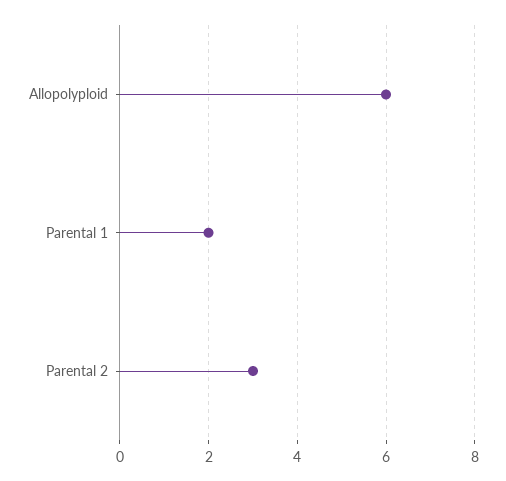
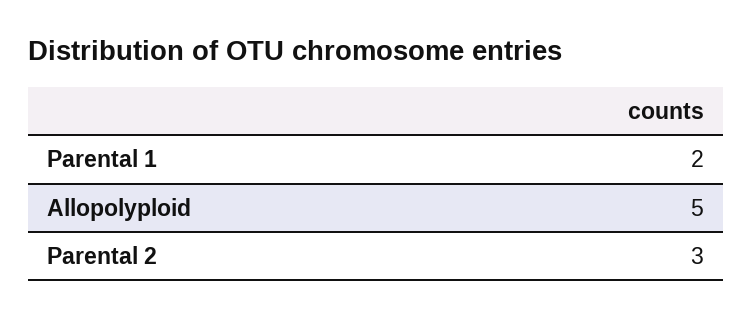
Allopolyploid: 6 -> 5

